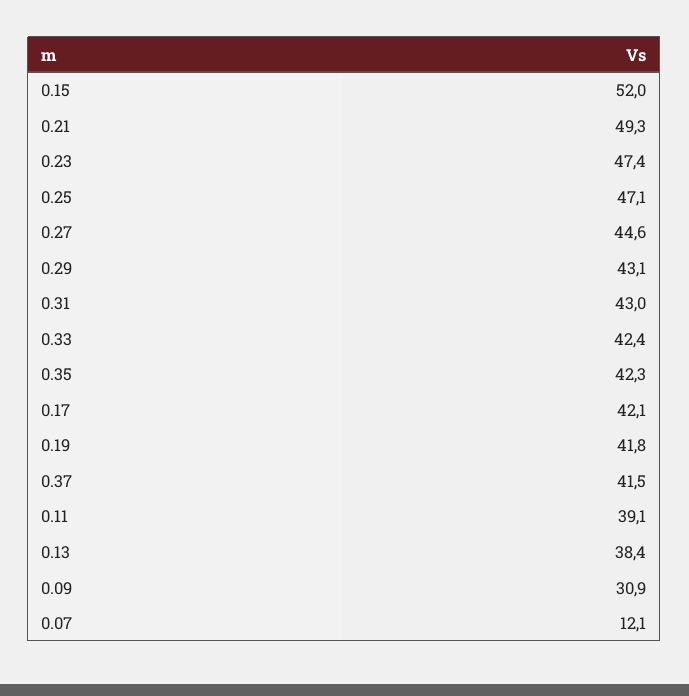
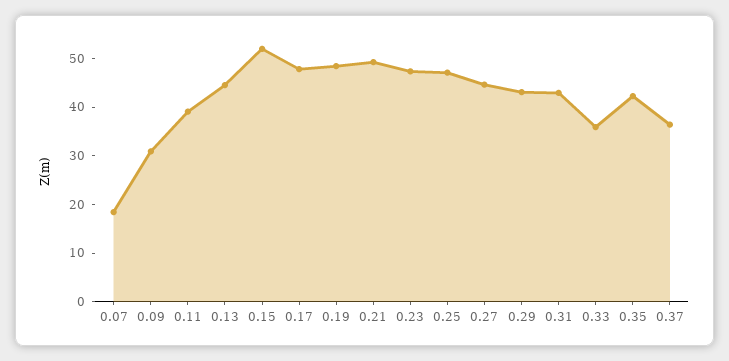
0.33: 42.4 -> 36
0.17: 42.1 -> 48
0.19: 41.8 -> 48
0.37: 41.5 -> 36
0.13: 38.4 -> 44
0.07: 12.1 -> 18

